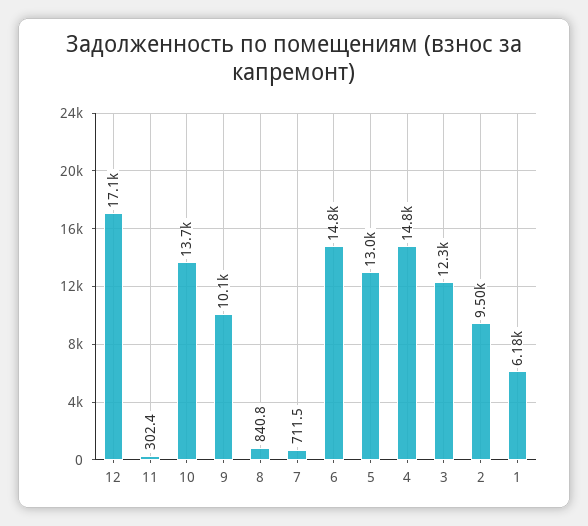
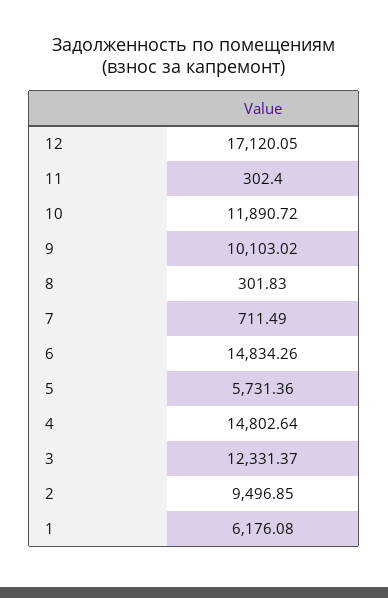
10: 13700 -> 11890.72
8: 840.8 -> 301.83
5: 13000 -> 5731.36

